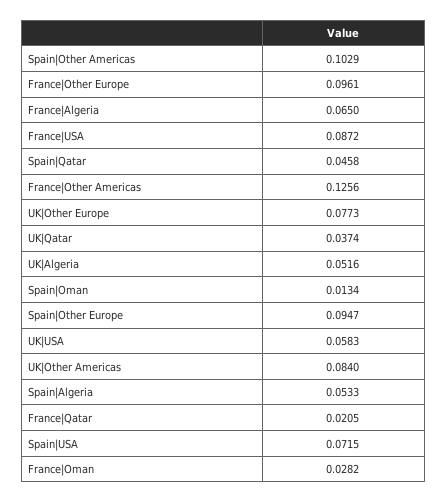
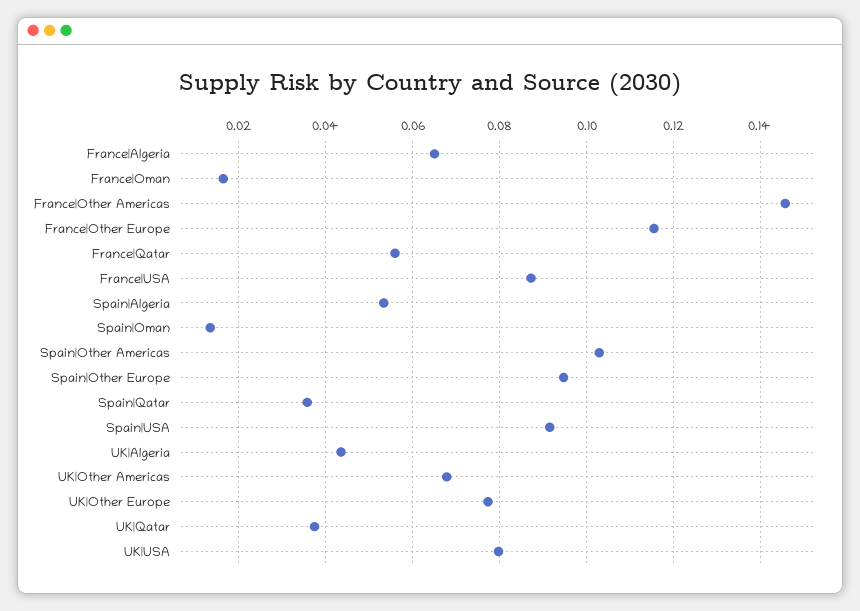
France|Other Europe: 0.0961 -> 0.116
Spain|Qatar: 0.0458 -> 0.036
France|Other Americas: 0.1256 -> 0.146
UK|Algeria: 0.0516 -> 0.044
UK|USA: 0.0583 -> 0.08
UK|Other Americas: 0.084 -> 0.068
France|Qatar: 0.0205 -> 0.056
Spain|USA: 0.0715 -> 0.092
France|Oman: 0.0282 -> 0.016

